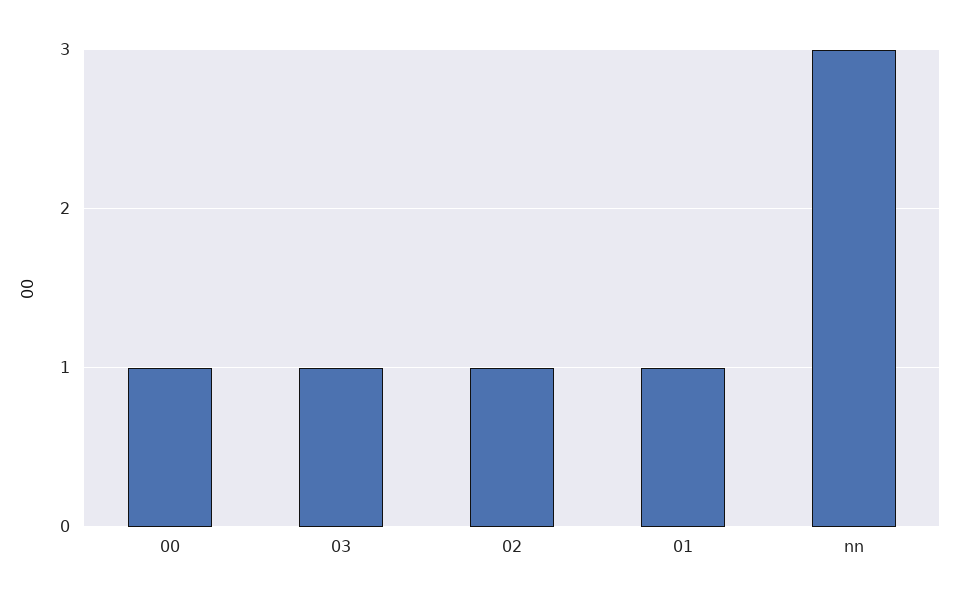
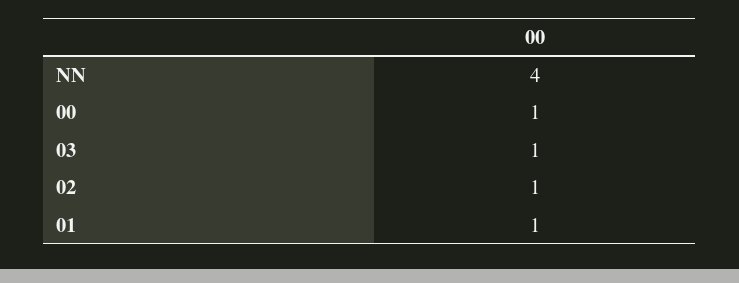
nn: 3 -> 4

